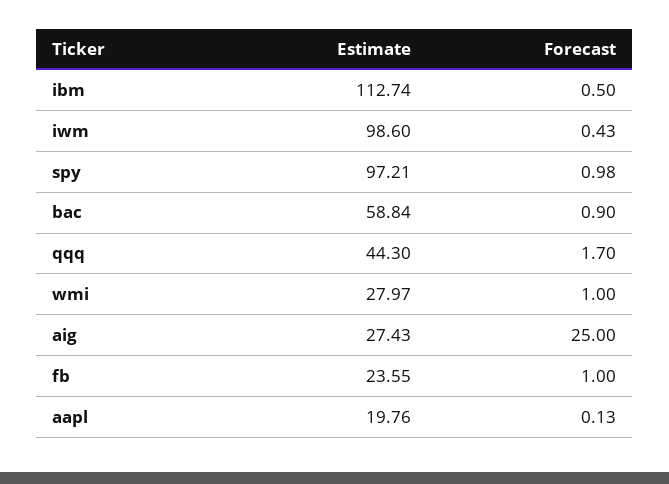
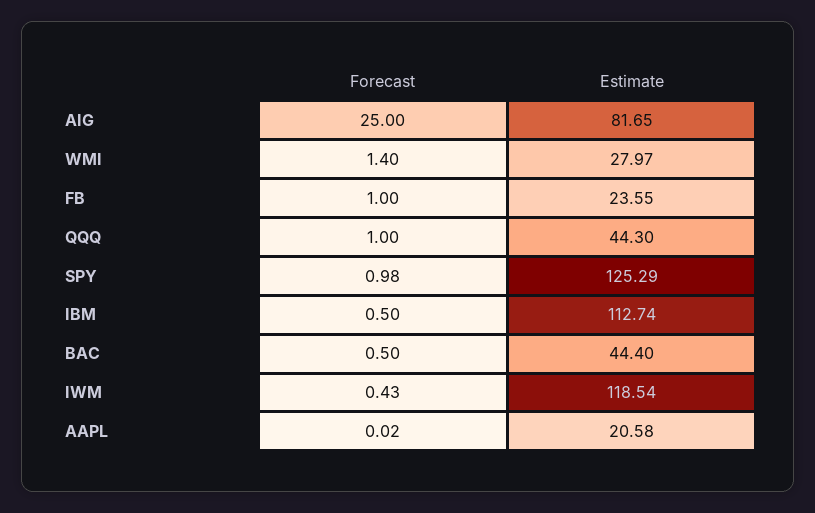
Estimate, iwm: 98.6 -> 118.54
Estimate, spy: 97.21 -> 125.29
Estimate, bac: 58.84 -> 44.4
Forecast, bac: 0.9 -> 0.5
Forecast, qqq: 1.7 -> 1
Forecast, wmi: 1 -> 1.4
Estimate, aig: 27.43 -> 81.65
Estimate, aapl: 19.76 -> 20.58
Forecast, aapl: 0.13 -> 0.02

